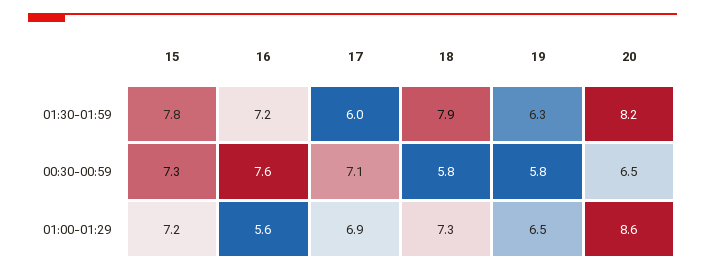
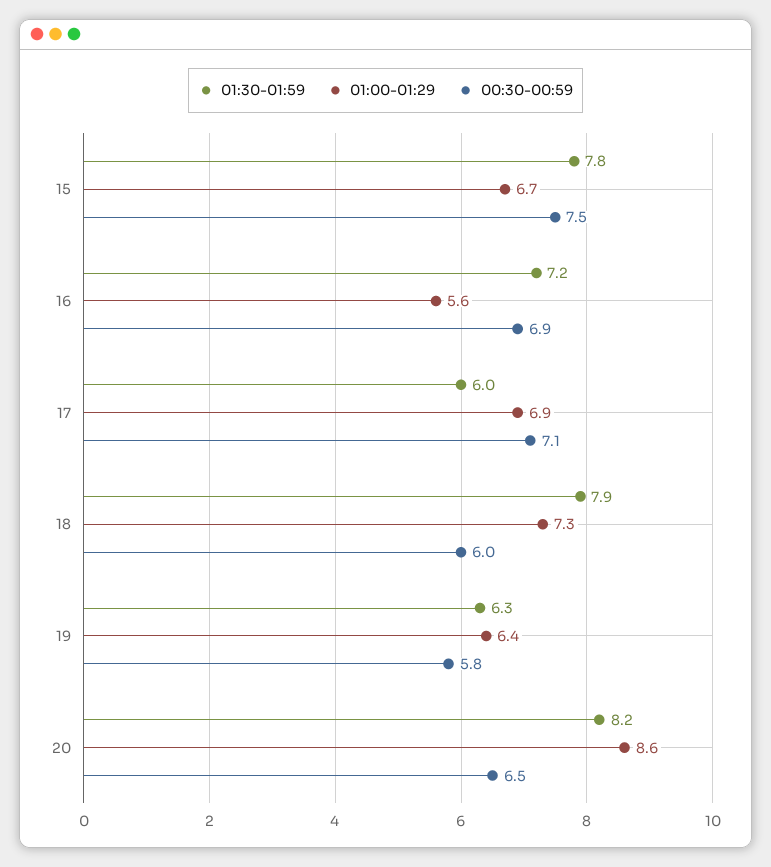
00:30-00:59, 15: 7.3 -> 7.5
00:30-00:59, 16: 7.6 -> 6.9
00:30-00:59, 18: 5.8 -> 6
01:00-01:29, 15: 7.2 -> 6.7
01:00-01:29, 19: 6.5 -> 6.4

